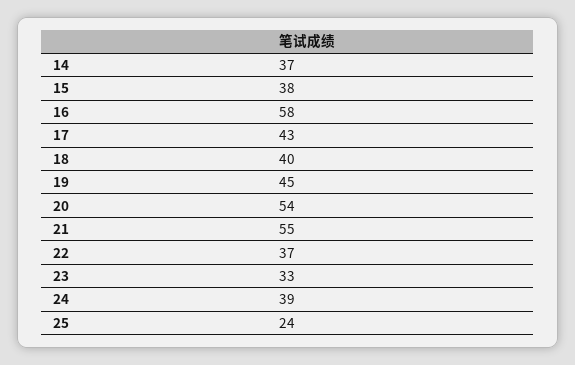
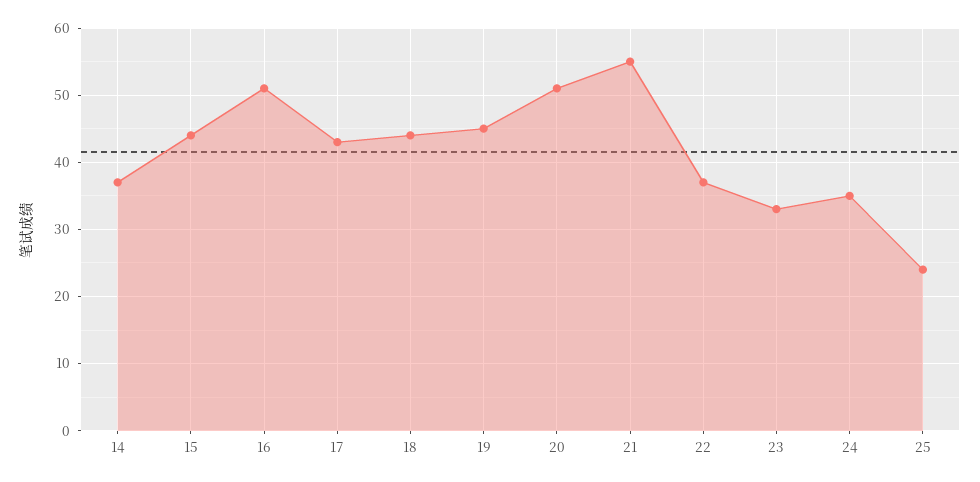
15: 38 -> 44
16: 58 -> 51
18: 40 -> 44
20: 54 -> 51
24: 39 -> 35

